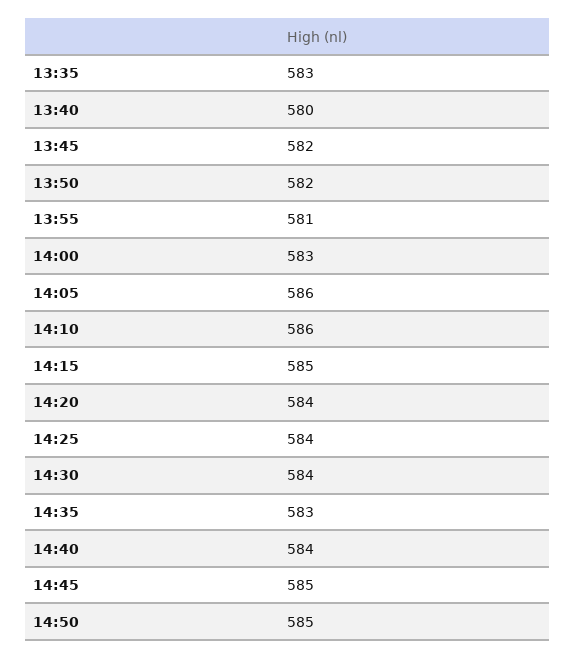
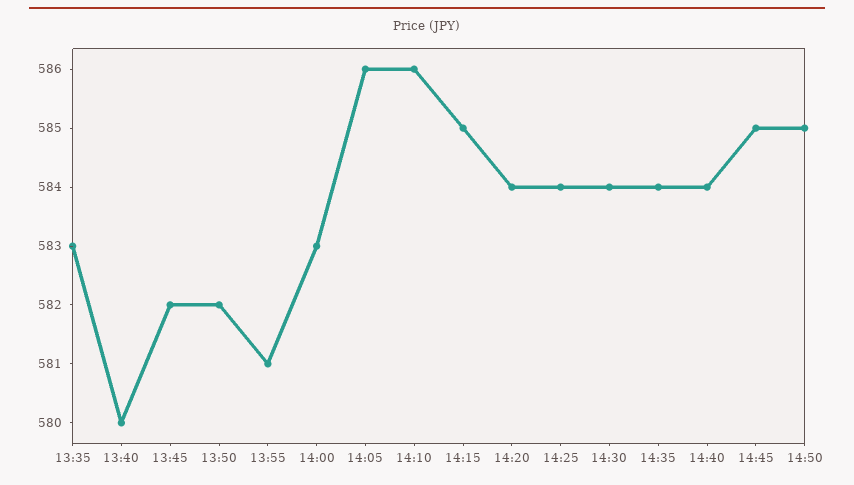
14:35: 583 -> 584

